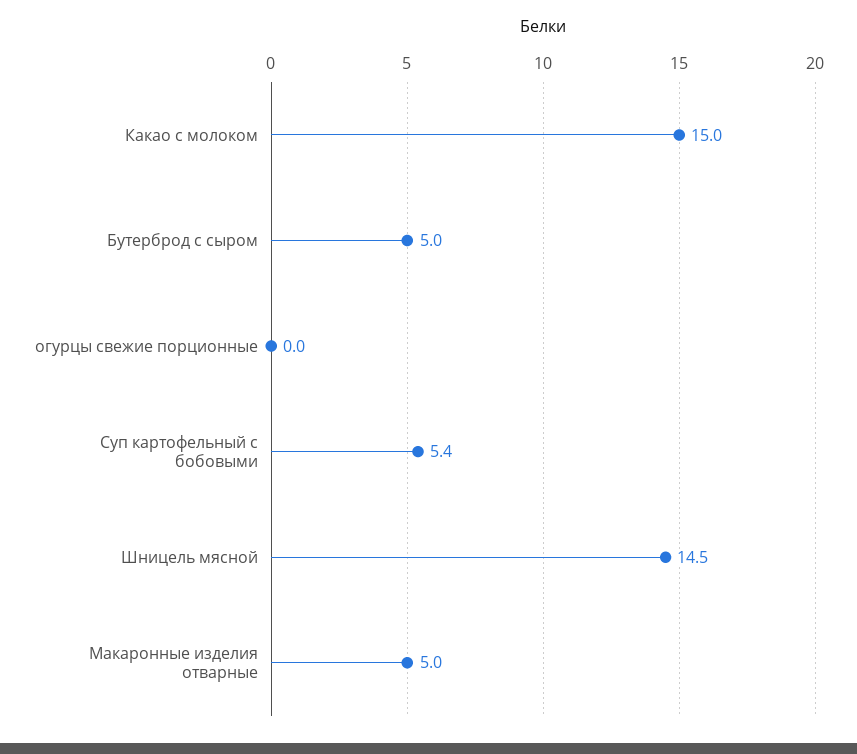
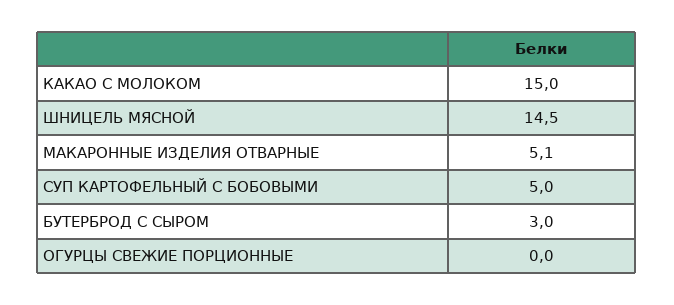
Бутерброд с сыром: 5 -> 3
Суп картофельный с бобовыми: 5.4 -> 5
Макаронные изделия отварные: 5 -> 5.1

